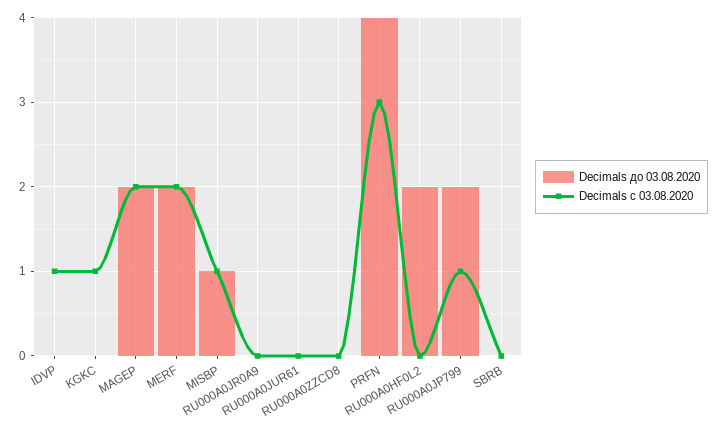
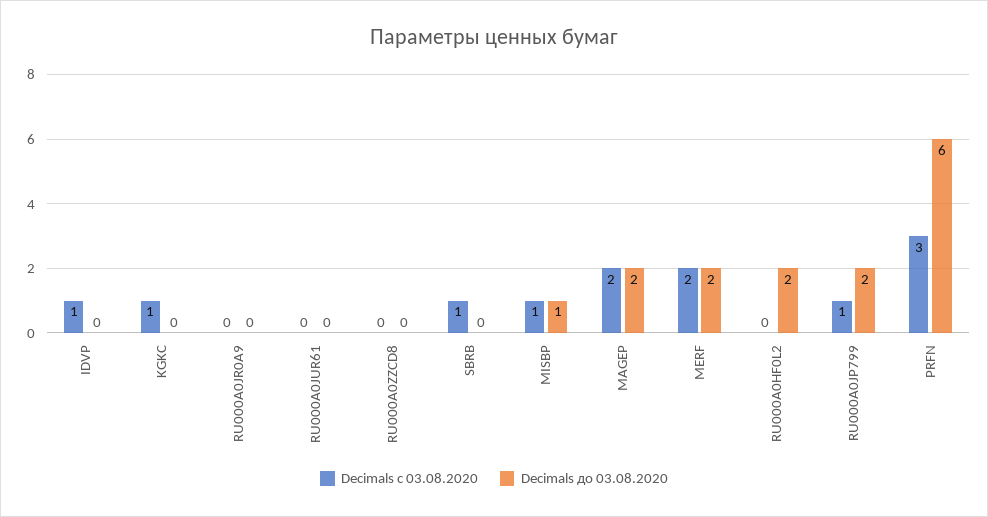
Decimals до 03.08.2020, PRFN: 4 -> 6
Decimals с 03.08.2020, SBRB: 0 -> 1

